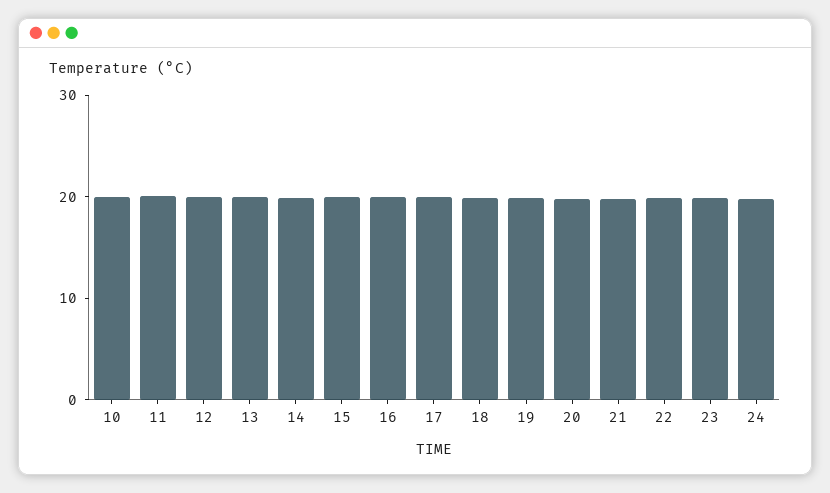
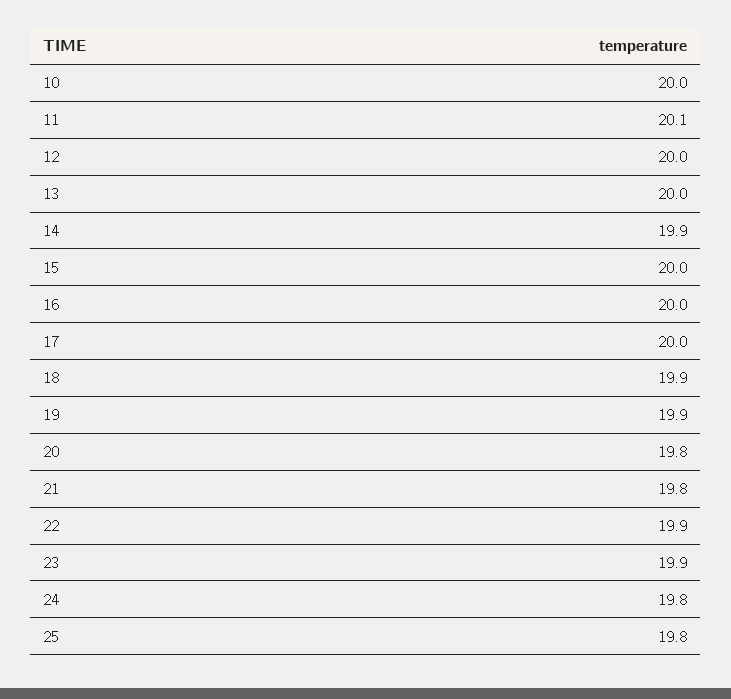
25: none -> 19.8

